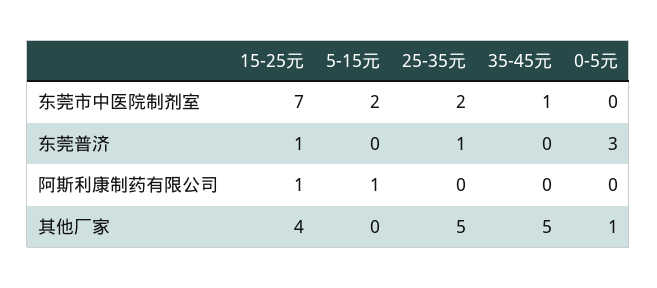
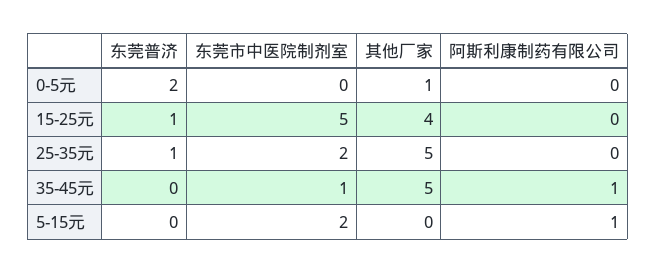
15-25元, 东莞市中医院制剂室: 7 -> 5
0-5元, 东莞普济: 3 -> 2
15-25元, 阿斯利康制药有限公司: 1 -> 0
35-45元, 阿斯利康制药有限公司: 0 -> 1

